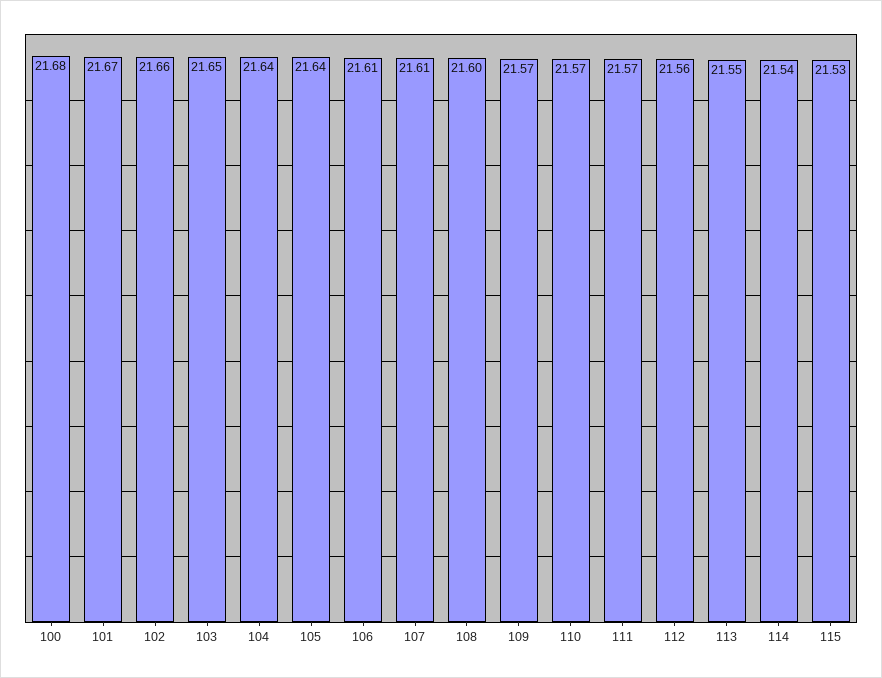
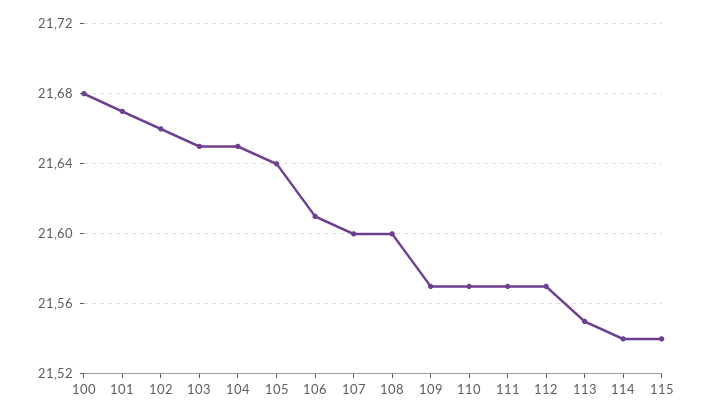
104: 21.64 -> 21.65
107: 21.61 -> 21.6
112: 21.56 -> 21.57
115: 21.53 -> 21.54

